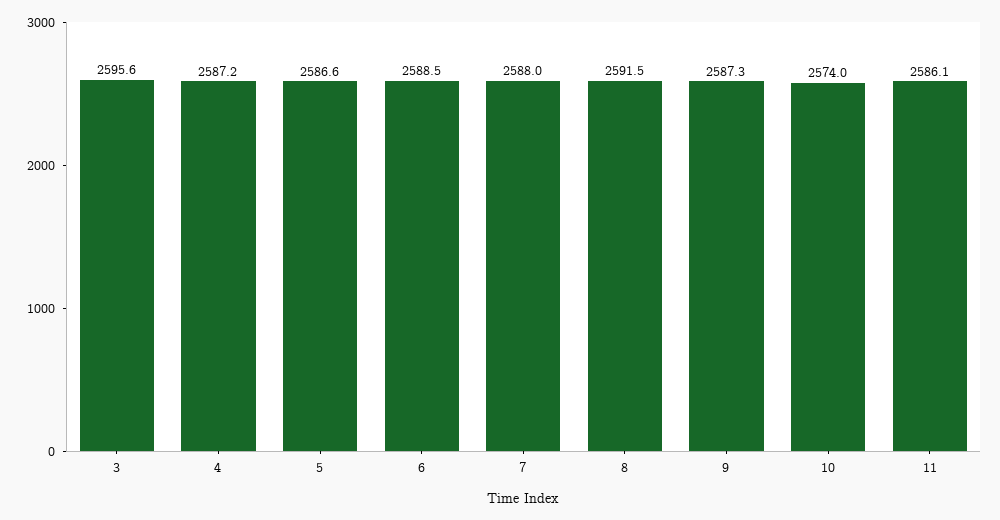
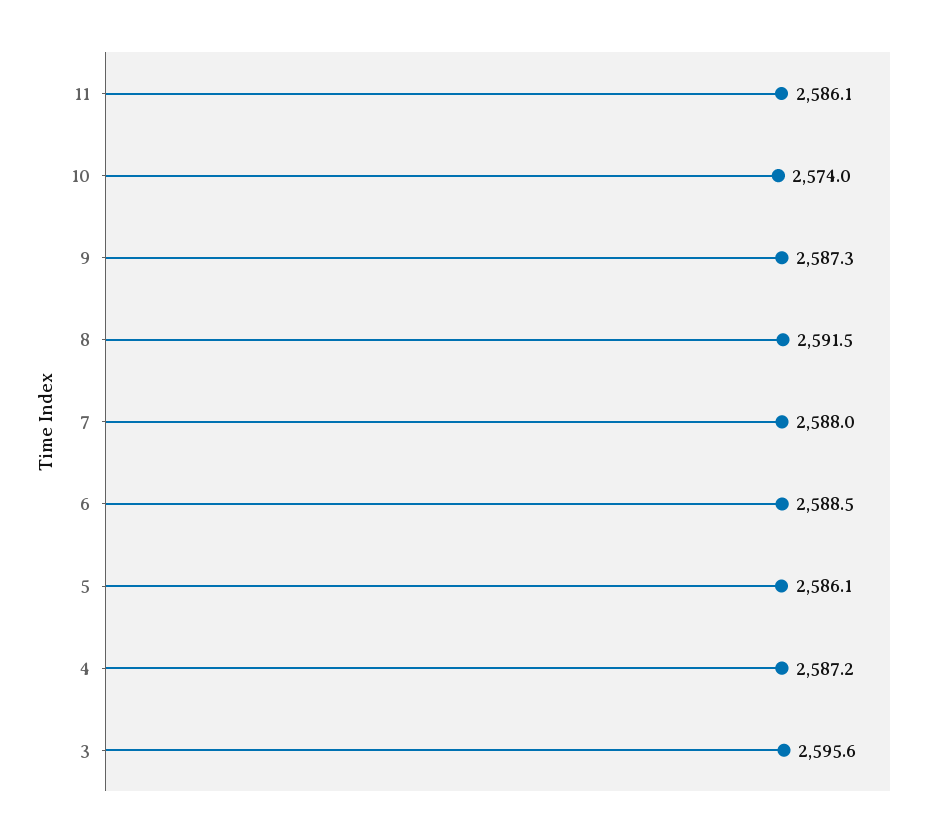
5: 2586.6 -> 2586.1

